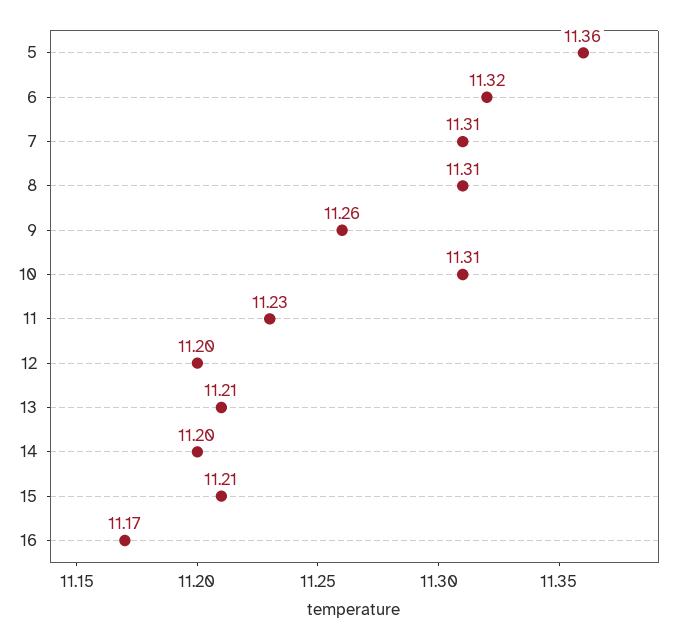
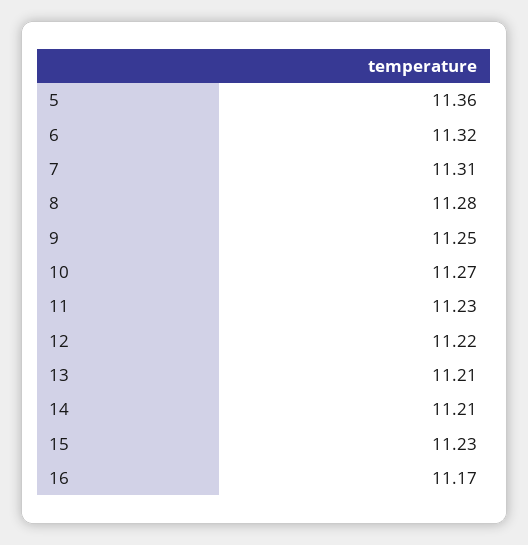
8: 11.31 -> 11.28
9: 11.26 -> 11.25
10: 11.31 -> 11.27
12: 11.2 -> 11.22
14: 11.2 -> 11.21
15: 11.21 -> 11.23

